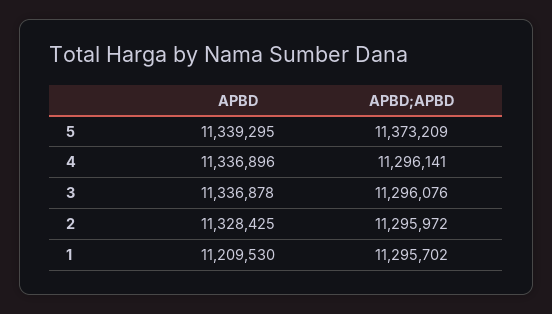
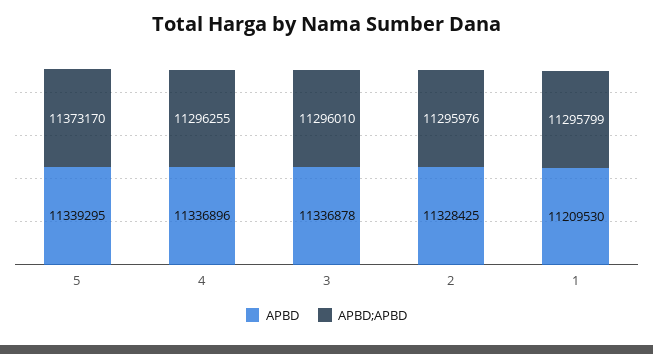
APBD;APBD, 5: 11373209 -> 11373170
APBD;APBD, 4: 11296141 -> 11296255
APBD;APBD, 3: 11296076 -> 11296010
APBD;APBD, 2: 11295972 -> 11295976
APBD;APBD, 1: 11295702 -> 11295799

